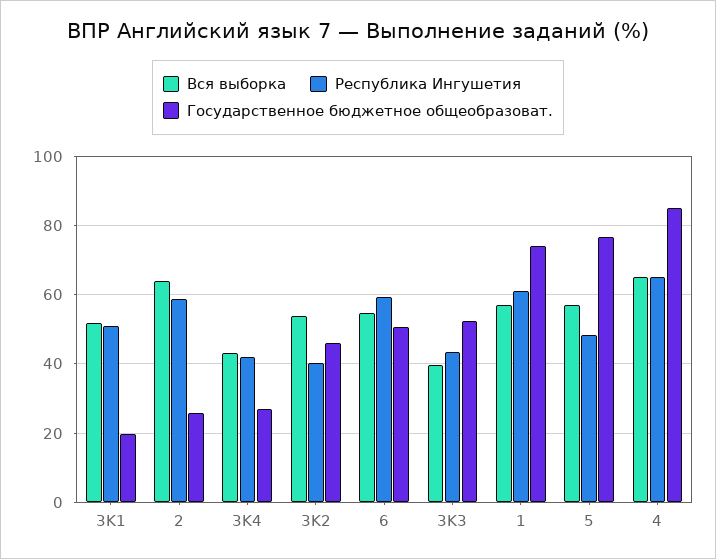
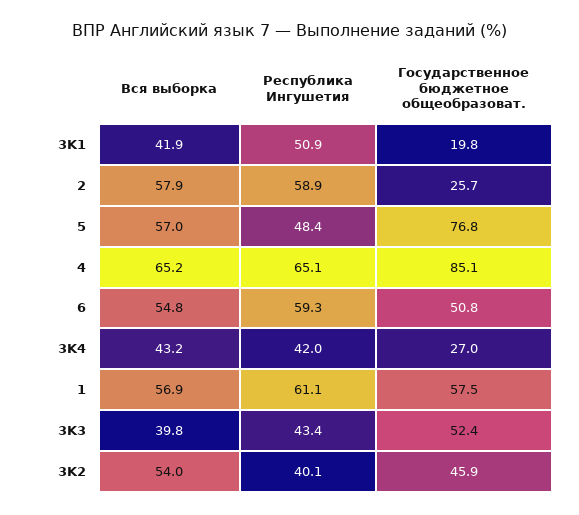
Вся выборка, 3K1: 52 -> 41.9
Вся выборка, 2: 64 -> 57.9
Государственное бюджетное общеобразоват., 1: 74 -> 57.5

